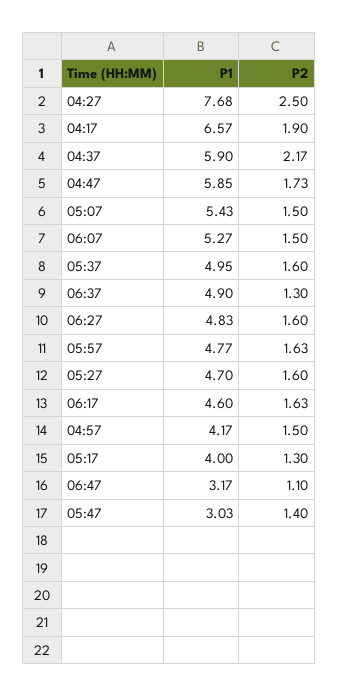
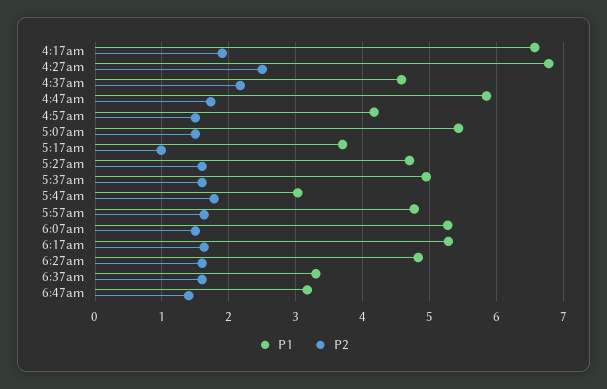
P1, 04:27: 7.68 -> 6.8
P1, 04:37: 5.9 -> 4.6
P1, 06:37: 4.9 -> 3.3
P2, 06:37: 1.3 -> 1.6
P1, 06:17: 4.6 -> 5.3
P1, 05:17: 4 -> 3.7
P2, 05:17: 1.3 -> 1
P2, 06:47: 1.1 -> 1.4
P2, 05:47: 1.4 -> 1.8

